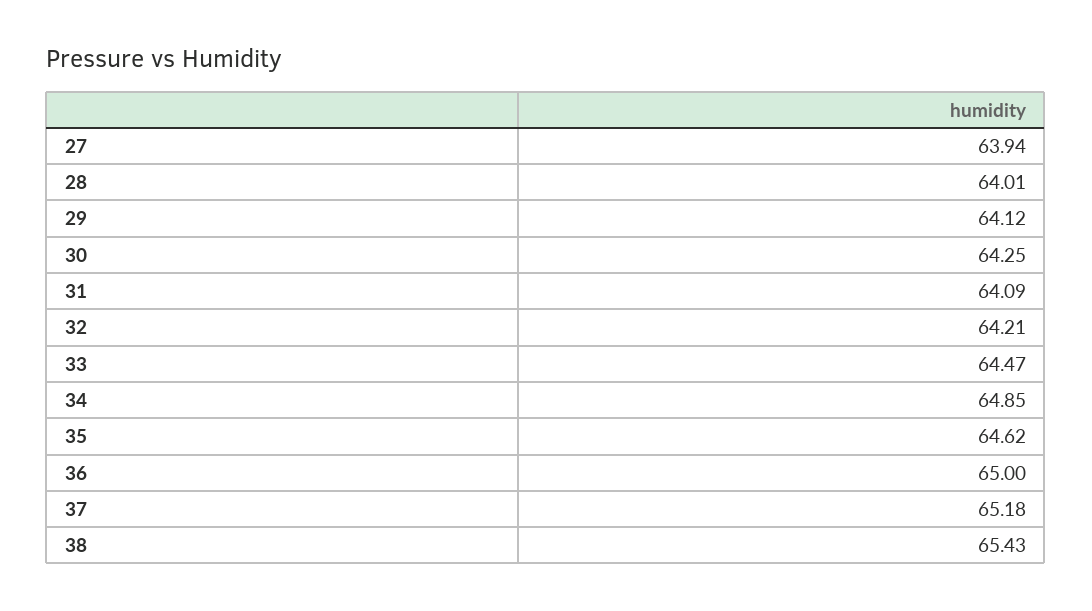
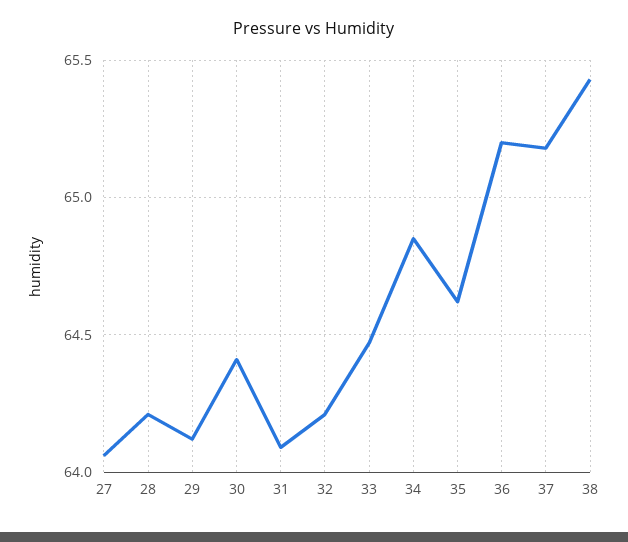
27: 63.94 -> 64.05
28: 64.01 -> 64.2
30: 64.25 -> 64.4
36: 65 -> 65.2

